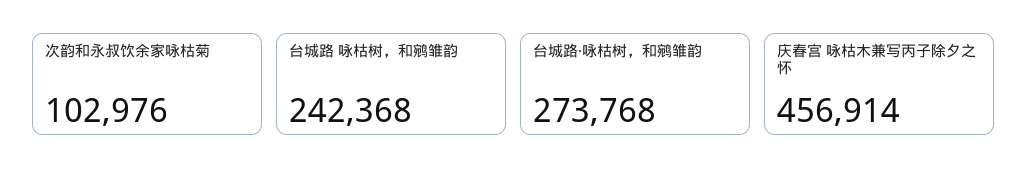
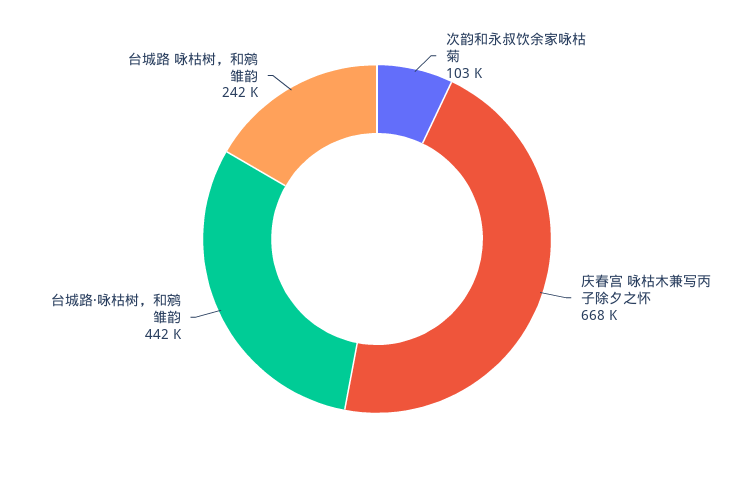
台城路·咏枯树，和鹓雏韵: 273768 -> 442000
庆春宫 咏枯木兼写丙子除夕之怀: 456914 -> 668000

